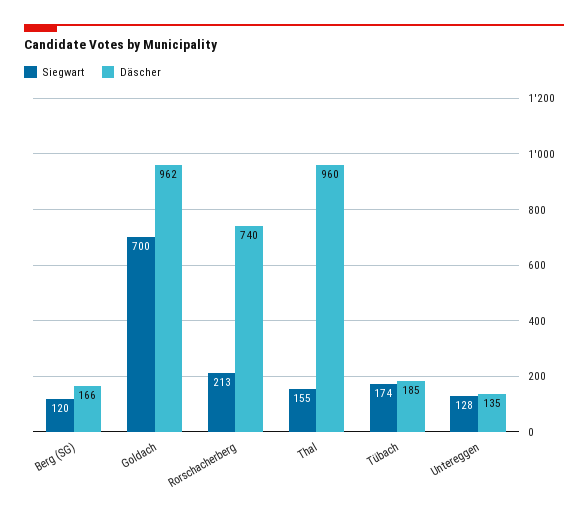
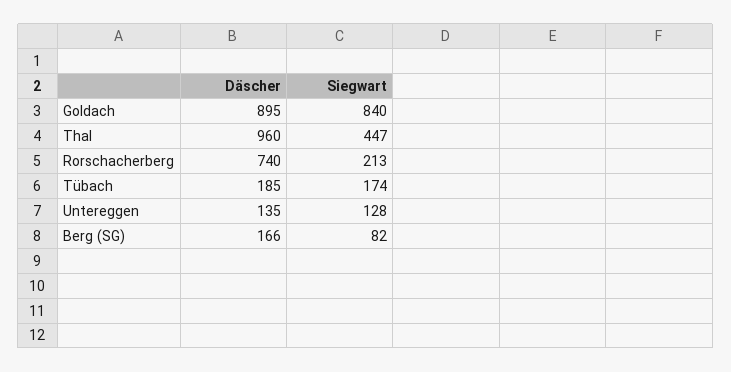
Siegwart, Berg (SG): 120 -> 82
Siegwart, Goldach: 700 -> 840
Däscher, Goldach: 962 -> 895
Siegwart, Thal: 155 -> 447

